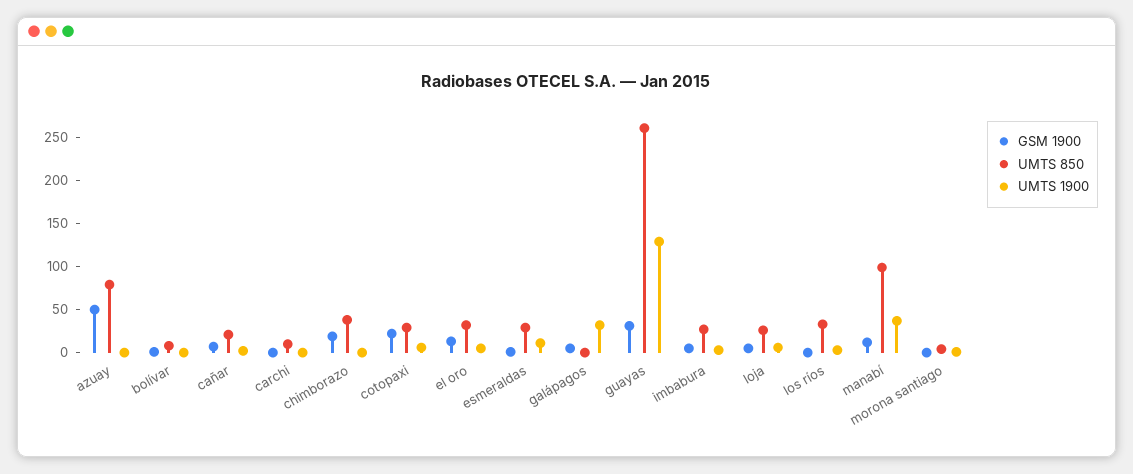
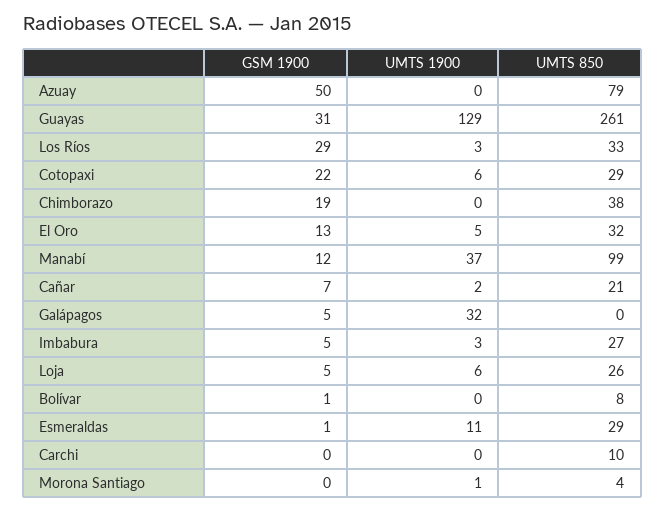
GSM 1900, los ríos: 0 -> 29

